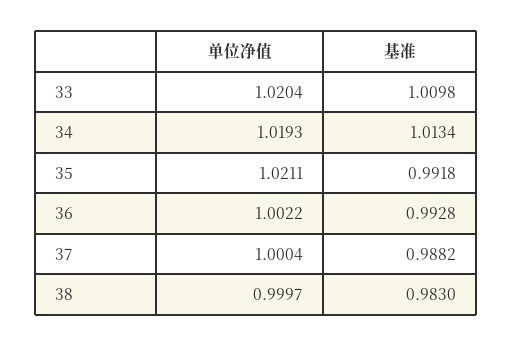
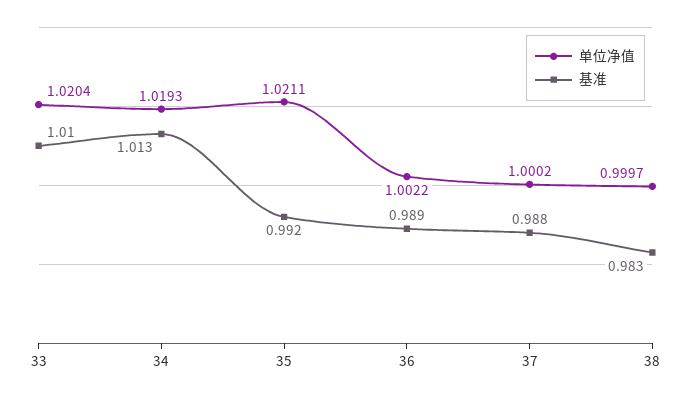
基准, 36: 0.9928 -> 0.989
单位净值, 37: 1.0004 -> 1.0002

